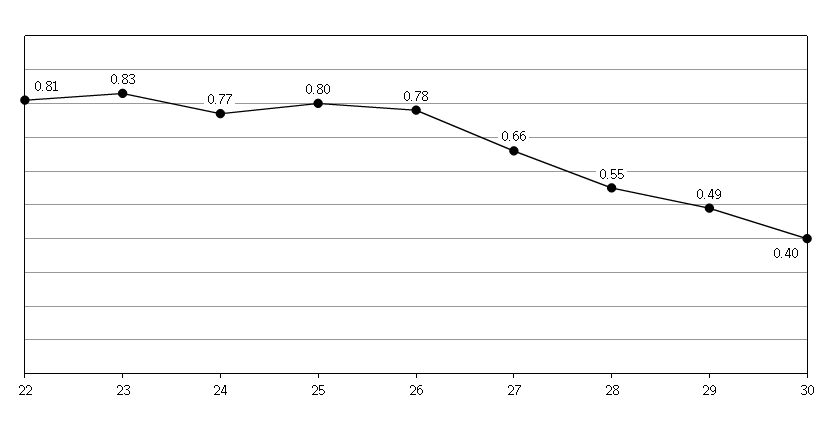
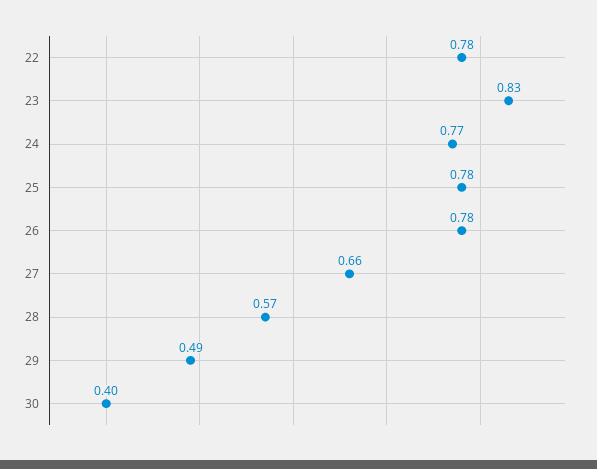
22: 0.81 -> 0.78
25: 0.8 -> 0.78
28: 0.55 -> 0.57

